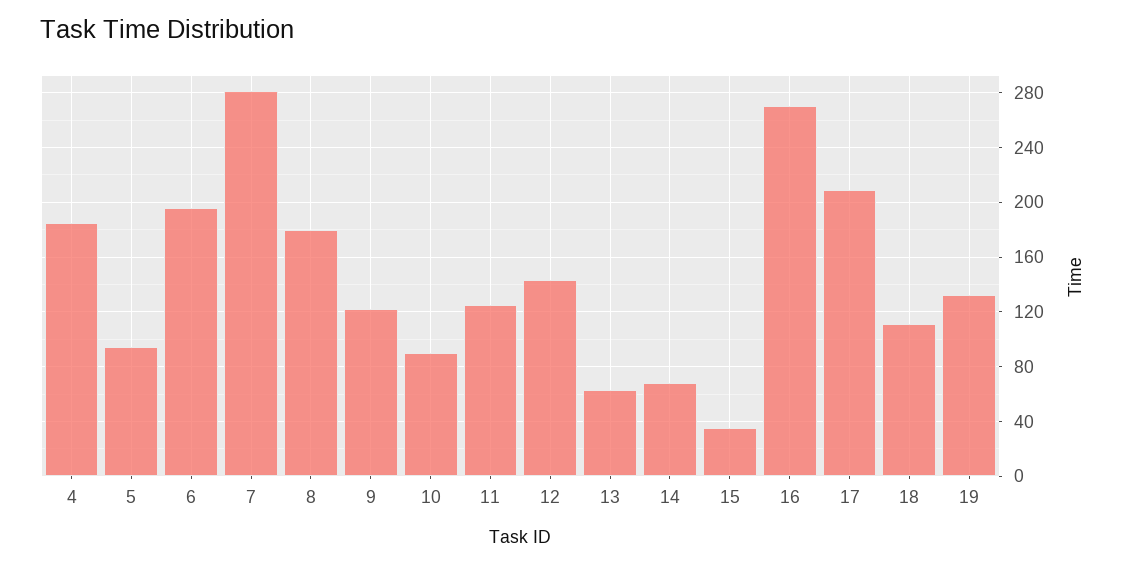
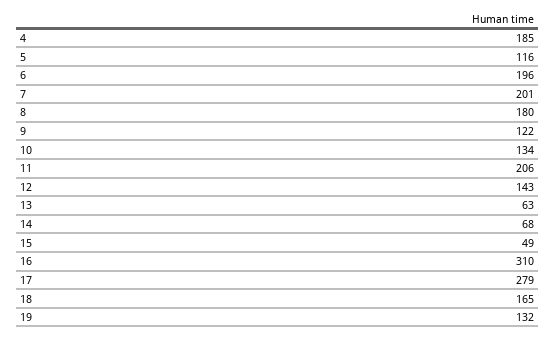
5: 95 -> 116
7: 280 -> 201
10: 90 -> 134
11: 125 -> 206
15: 35 -> 49
16: 270 -> 310
17: 210 -> 279
18: 110 -> 165

